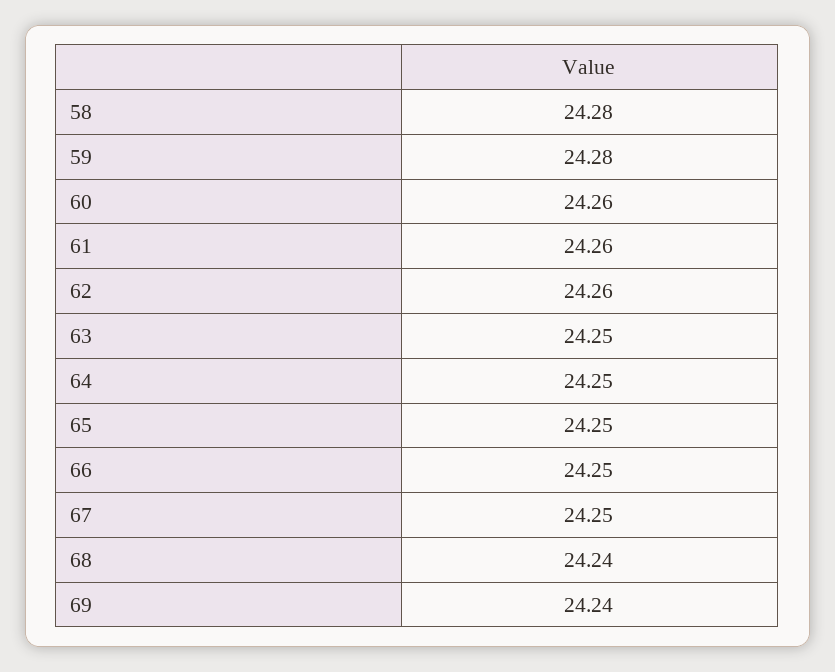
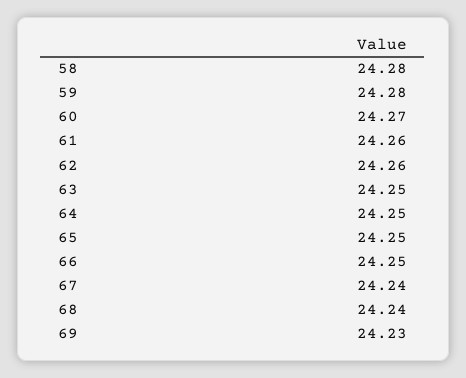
60: 24.26 -> 24.27
67: 24.25 -> 24.24
69: 24.24 -> 24.23

